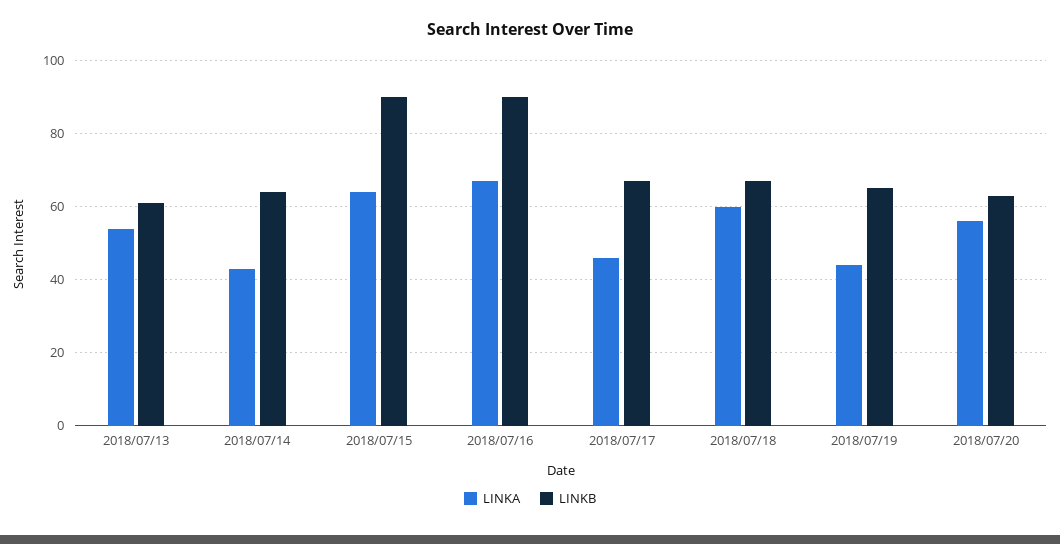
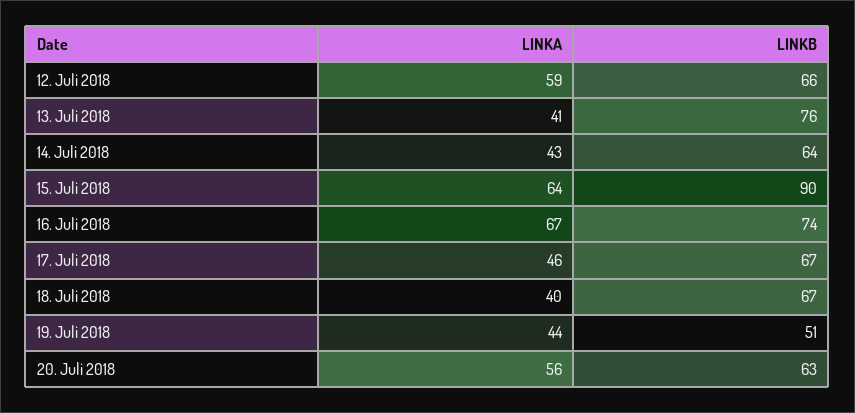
LINKA, 2018/07/13: 55 -> 41
LINKB, 2018/07/13: 60 -> 76
LINKB, 2018/07/16: 90 -> 74
LINKA, 2018/07/18: 60 -> 40
LINKB, 2018/07/19: 65 -> 51
LINKA, 12. Juli 2018: none -> 59
LINKB, 12. Juli 2018: none -> 66

